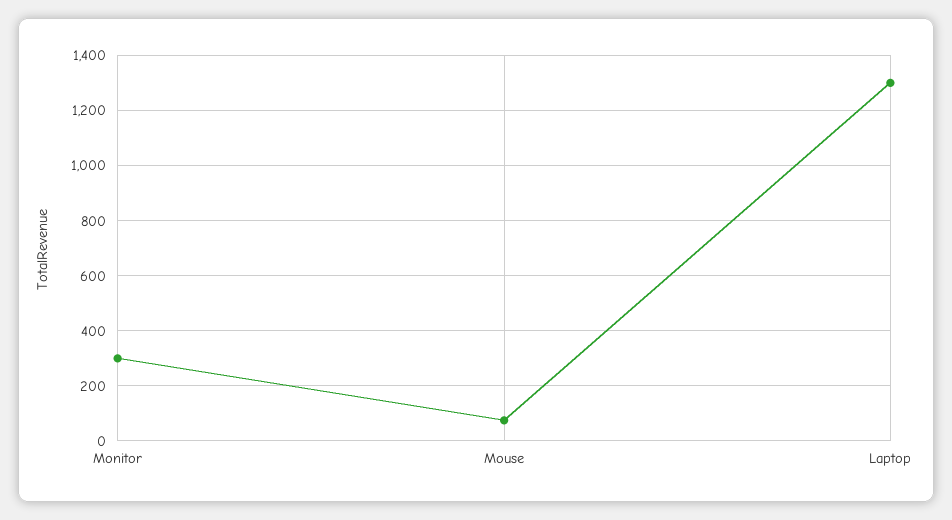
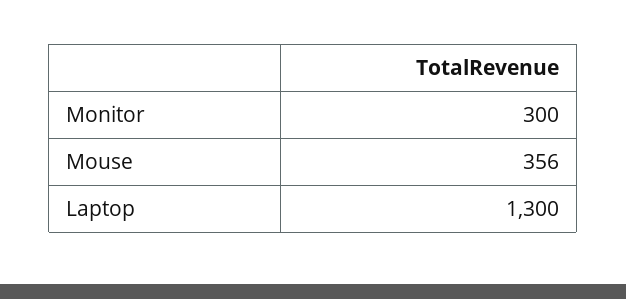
Mouse: 75 -> 356

